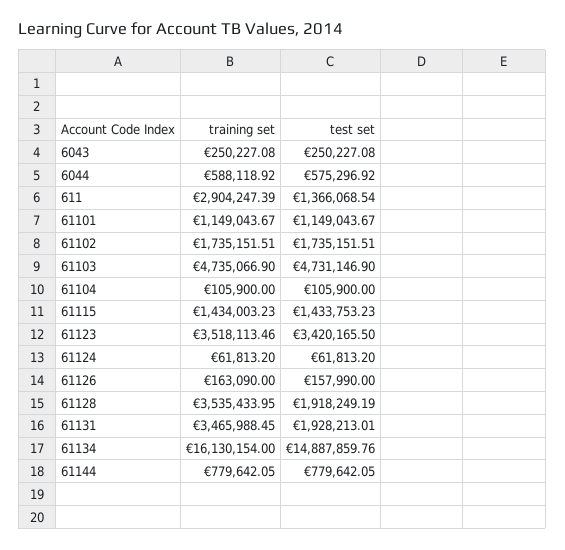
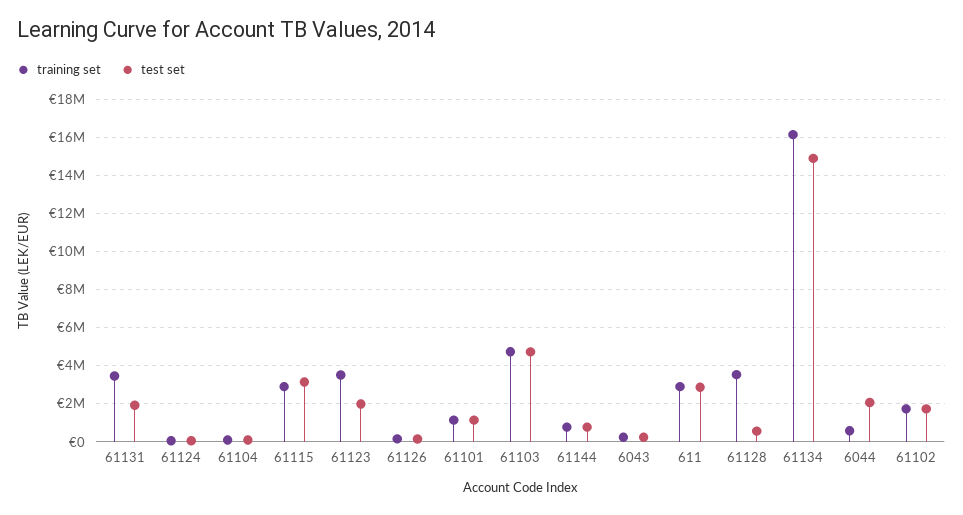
test set, 6044: 575296.92 -> 2000000
test set, 611: 1366068.54 -> 3000000
training set, 61115: 1434003.23 -> 3000000
test set, 61115: 1433753.23 -> 3000000
test set, 61123: 3420165.5 -> 2000000
test set, 61128: 1918249.19 -> 500000

